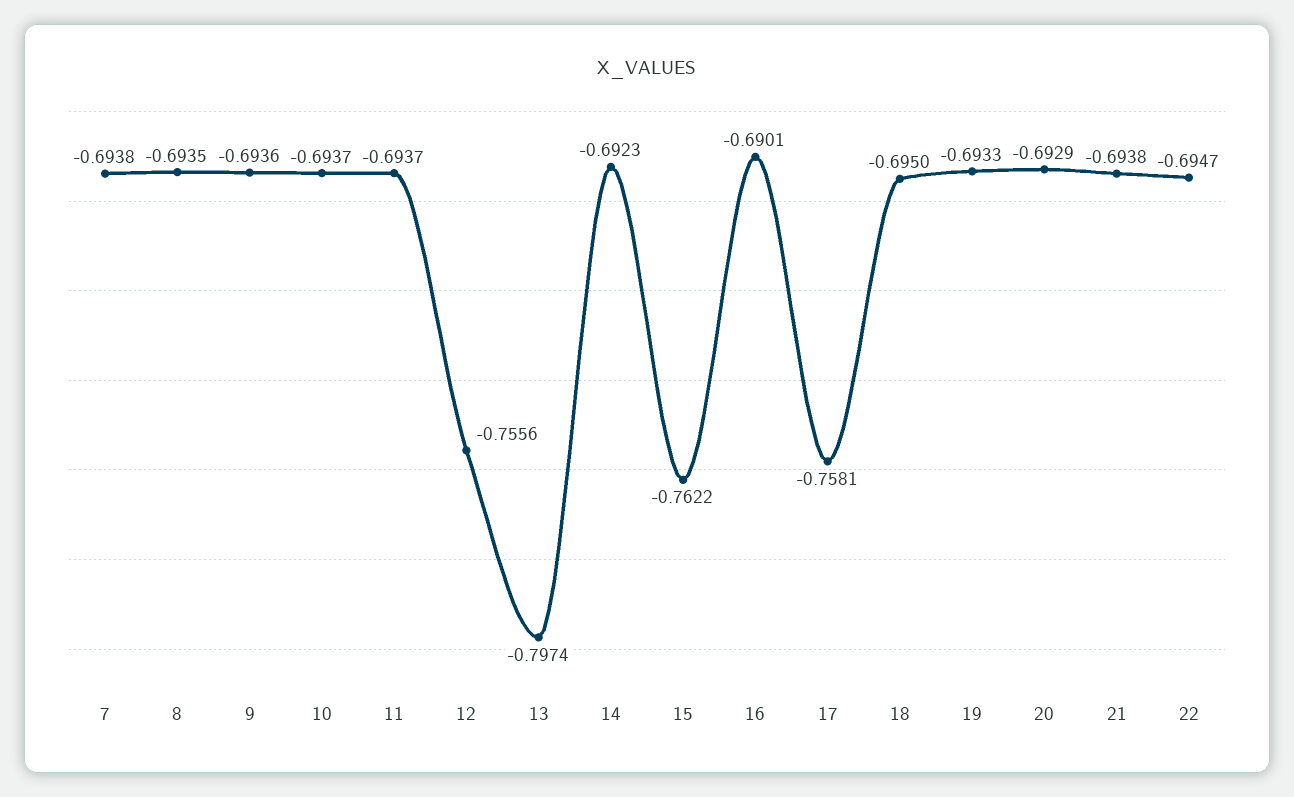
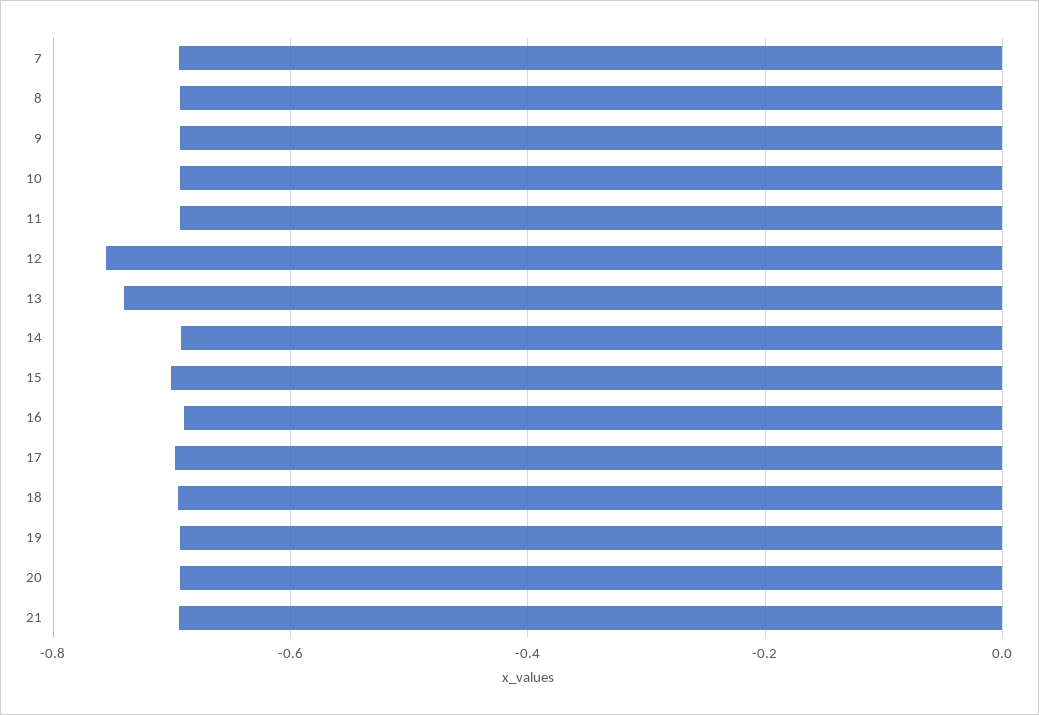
13: -0.7974 -> -0.74
15: -0.7622 -> -0.7
17: -0.7581 -> -0.7
22: -0.6947 -> none

